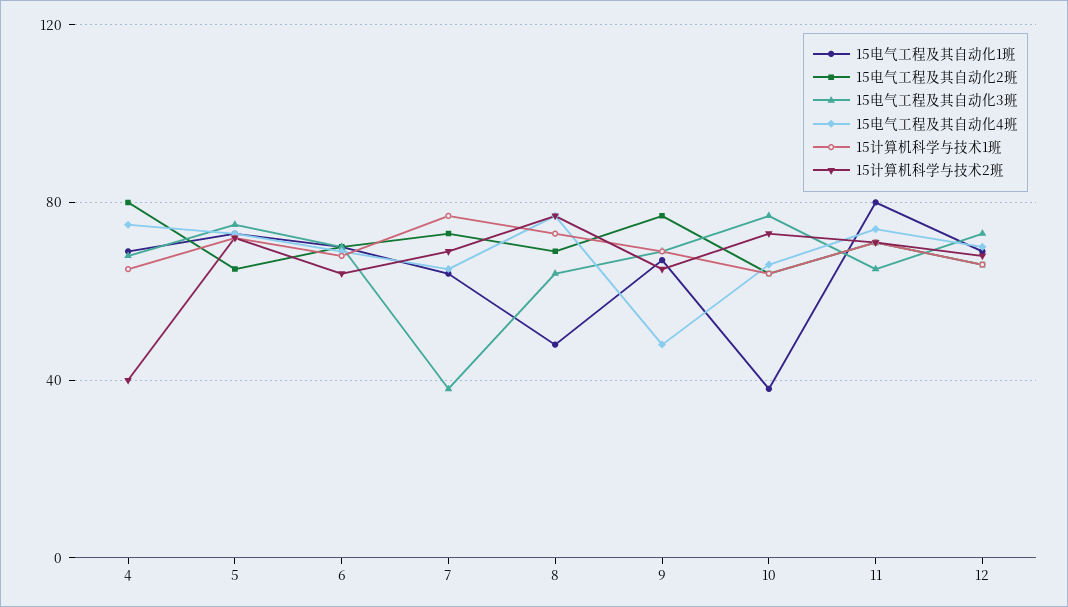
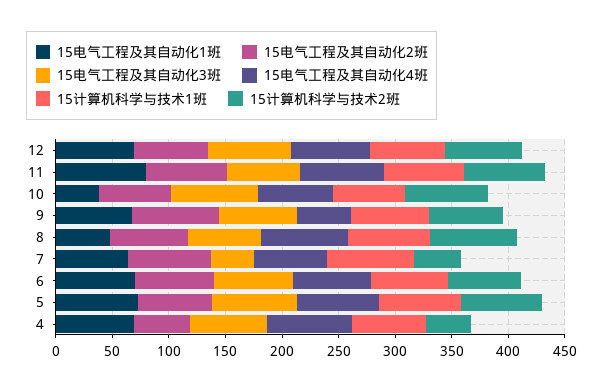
15电气工程及其自动化2班, 4: 80 -> 50
15计算机科学与技术2班, 7: 70 -> 40

